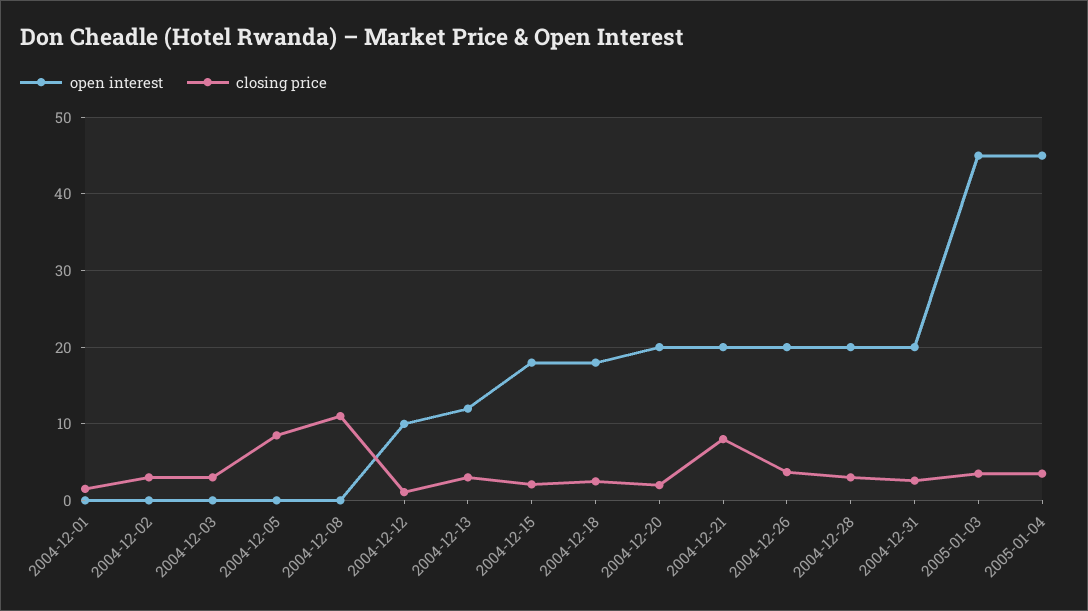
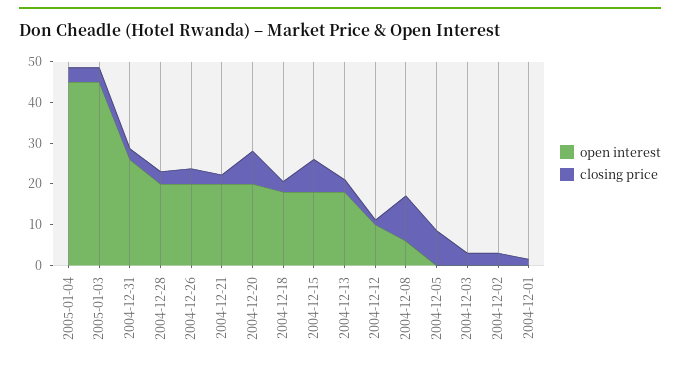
open interest, 2004-12-08: 0 -> 6
open interest, 2004-12-13: 12 -> 18
closing price, 2004-12-15: 2 -> 8
closing price, 2004-12-20: 2 -> 8
closing price, 2004-12-21: 8 -> 2
open interest, 2004-12-31: 20 -> 26

